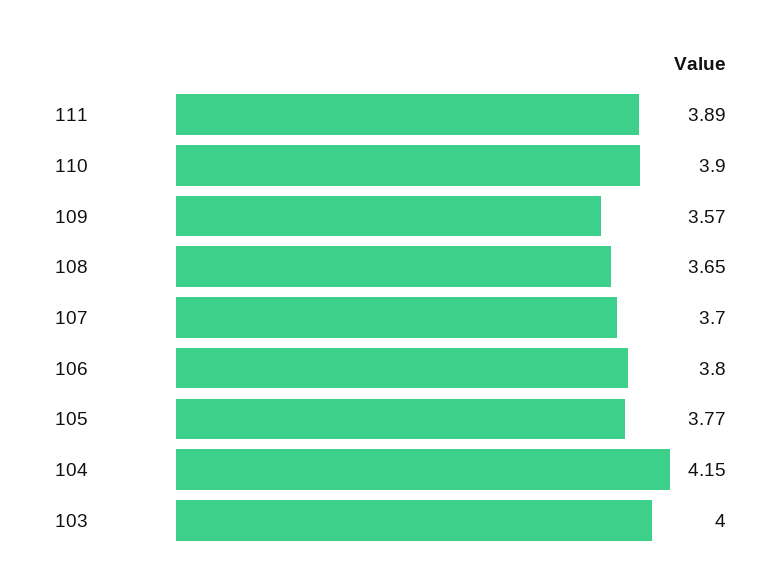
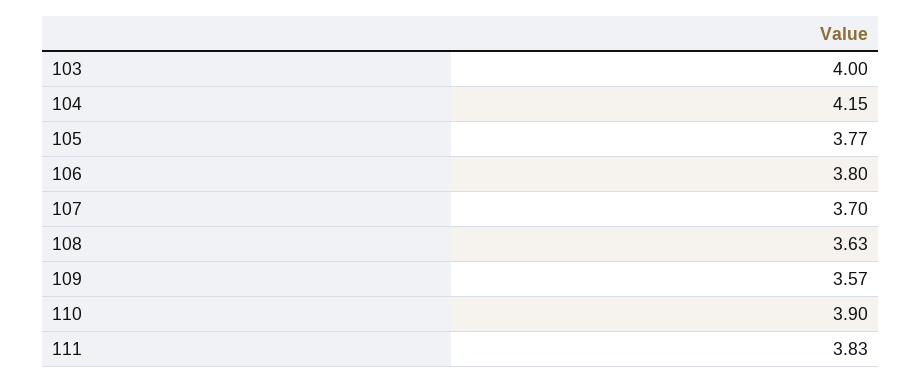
111: 3.89 -> 3.83
108: 3.65 -> 3.63

